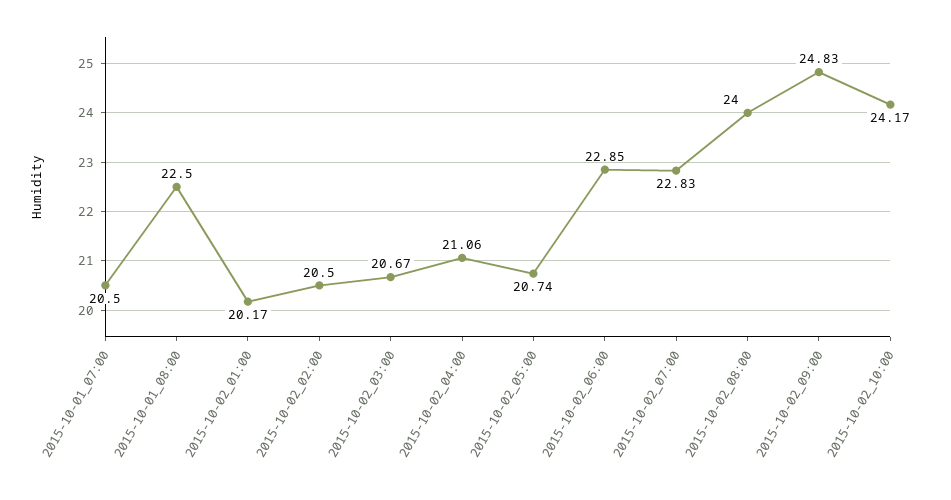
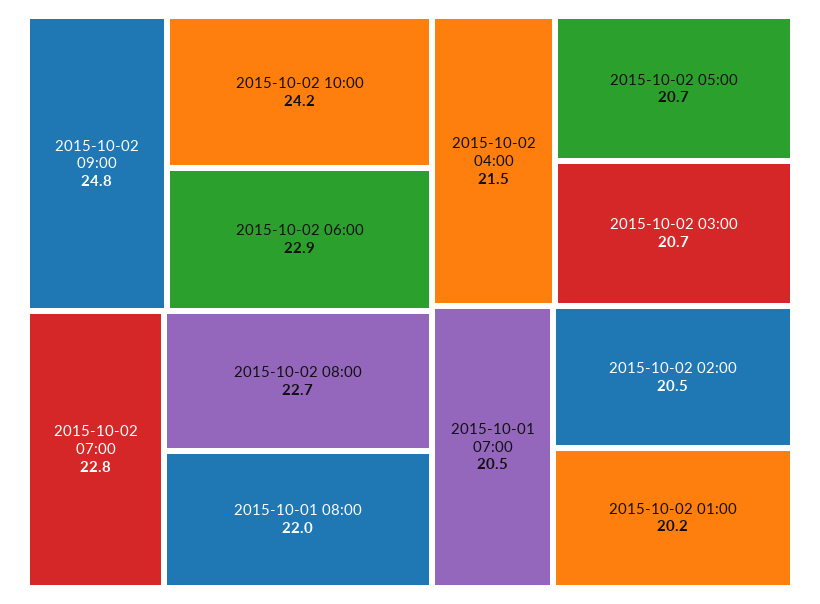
2015-10-01_08:00: 22.5 -> 22
2015-10-02_04:00: 21.06 -> 21.5
2015-10-02_08:00: 24 -> 22.7

